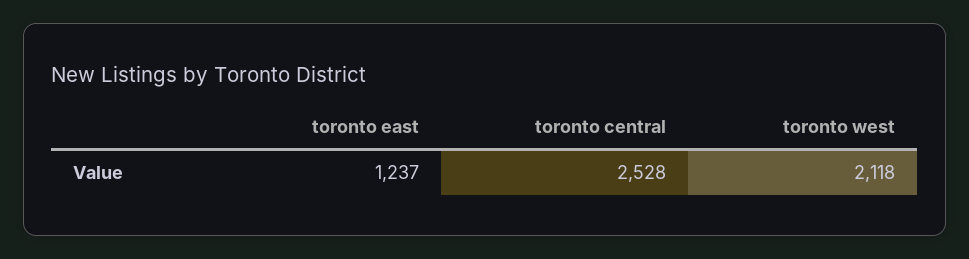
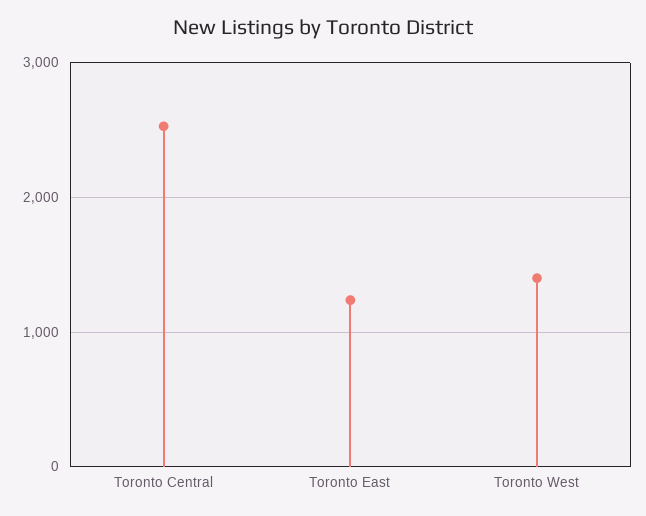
toronto west: 2118 -> 1400

